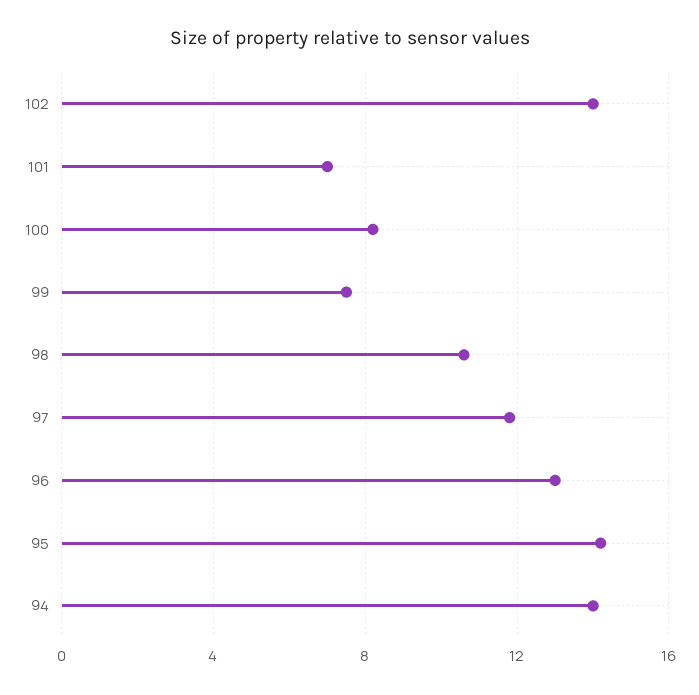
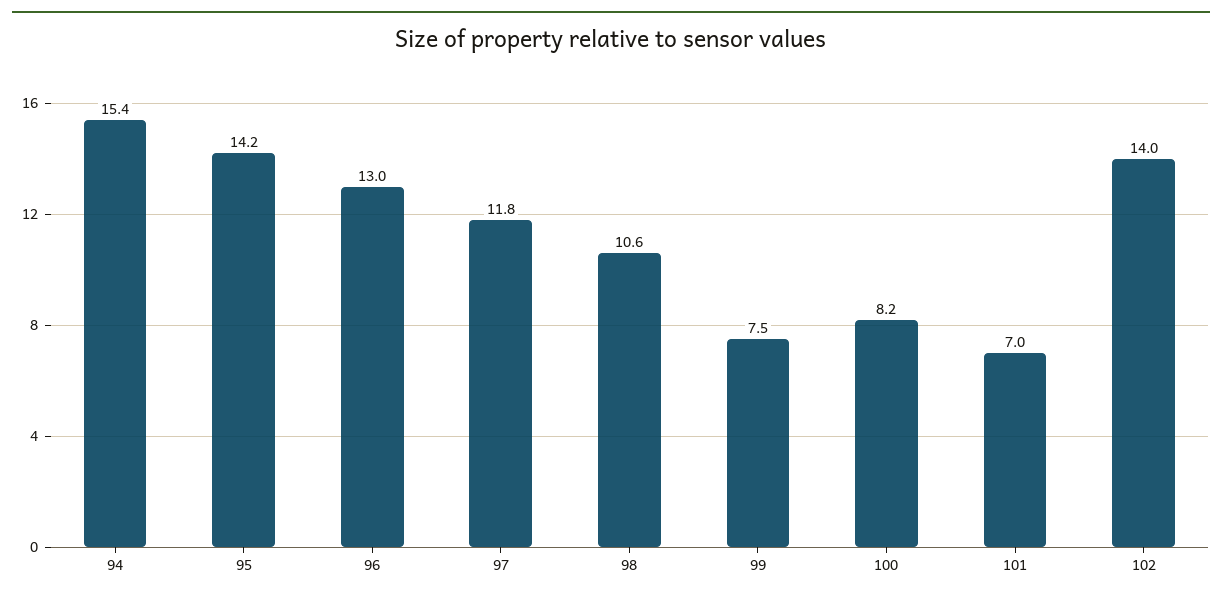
94: 14 -> 15.4

